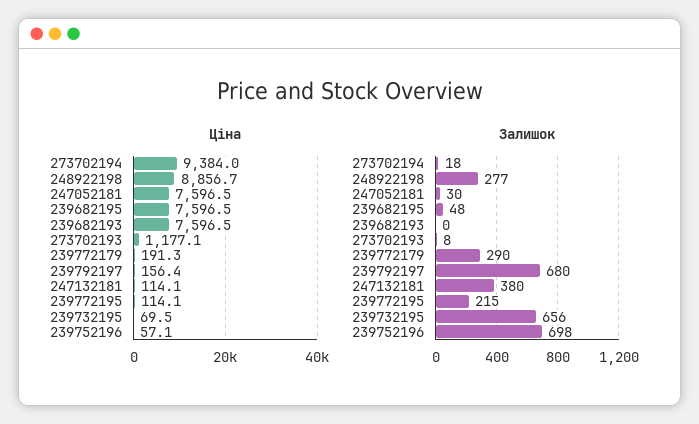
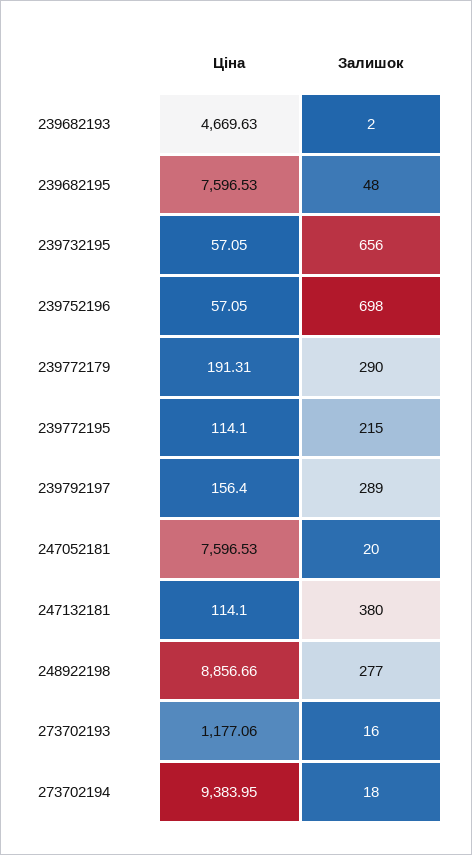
Ціна, 239682193: 7596.5 -> 4669.63
Ціна, 239732195: 69.5 -> 57.05
Залишок, 247052181: 30 -> 20
Залишок, 239682193: 0 -> 2
Залишок, 273702193: 8 -> 16
Залишок, 239792197: 680 -> 289

